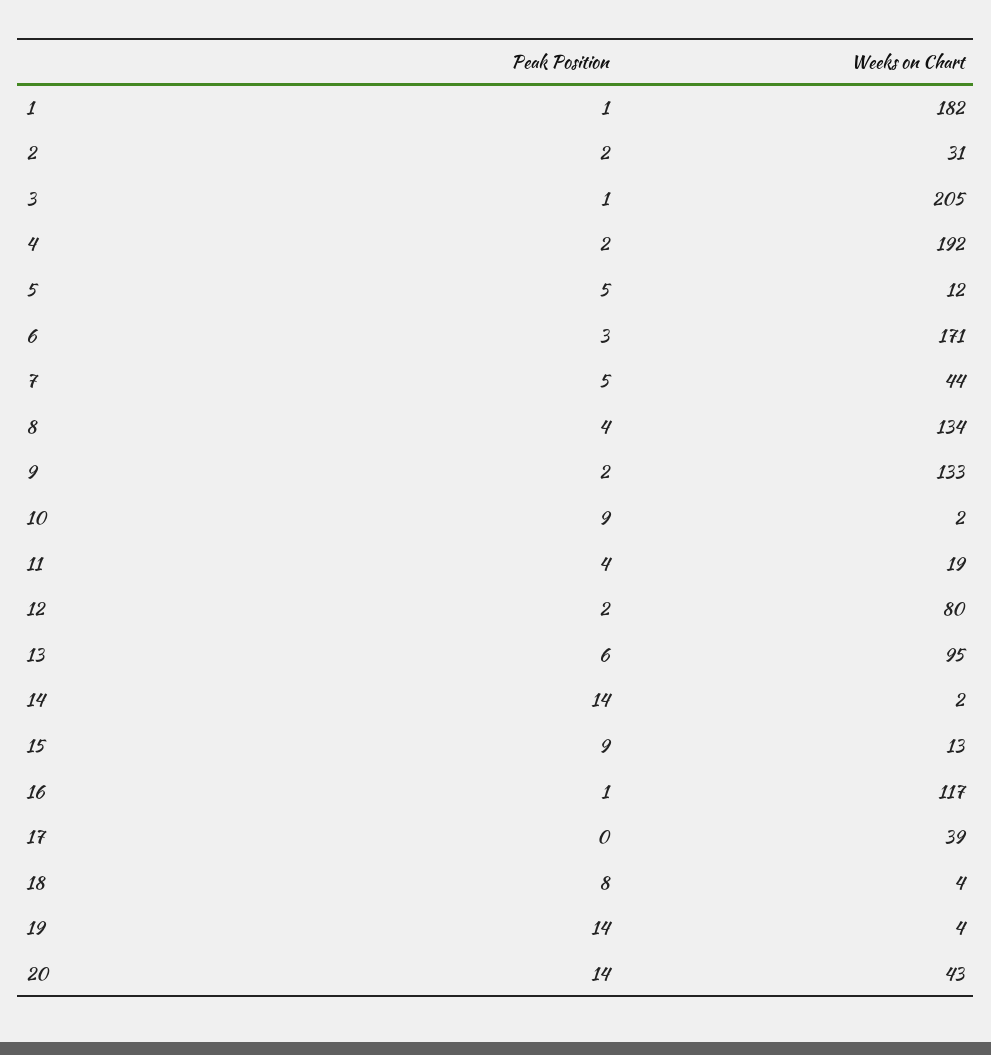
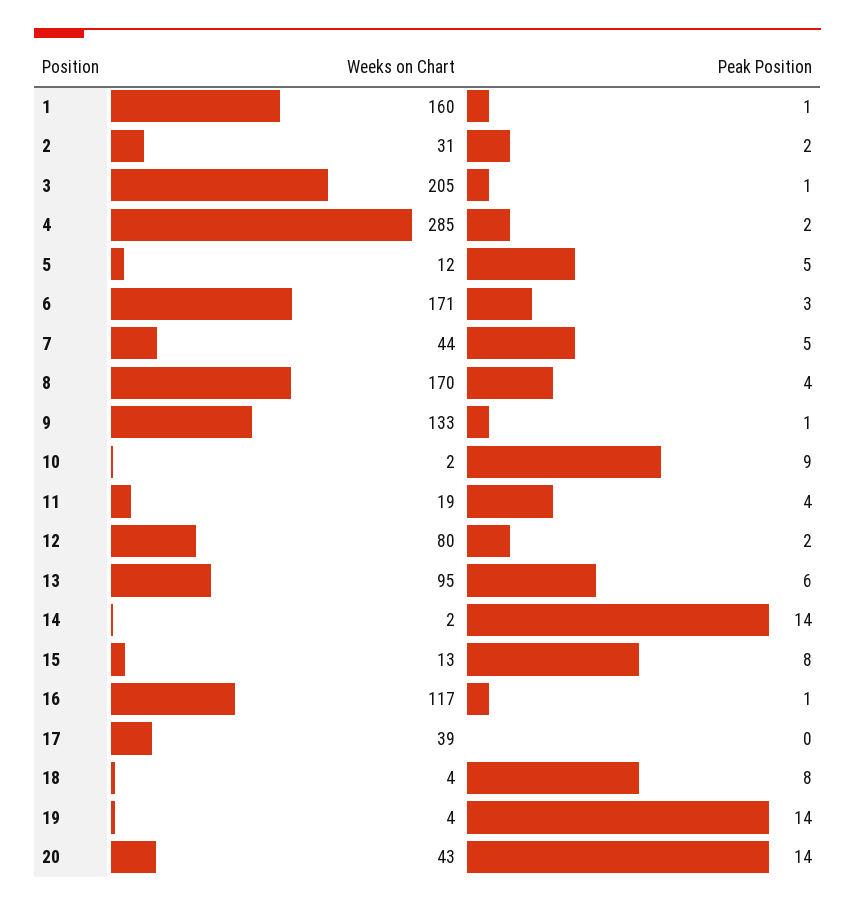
Weeks on Chart, 1: 182 -> 160
Weeks on Chart, 4: 192 -> 285
Weeks on Chart, 8: 134 -> 170
Peak Position, 9: 2 -> 1
Peak Position, 15: 9 -> 8

